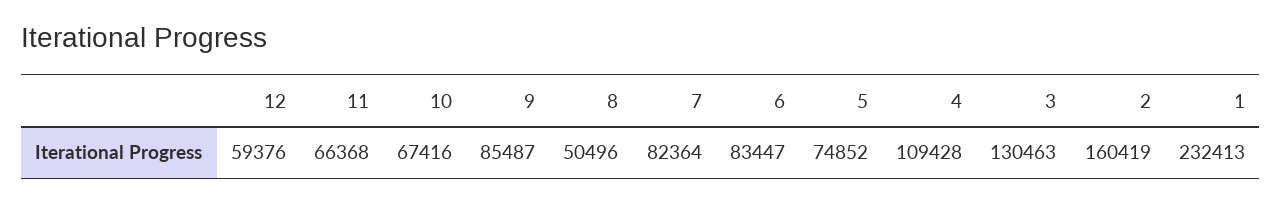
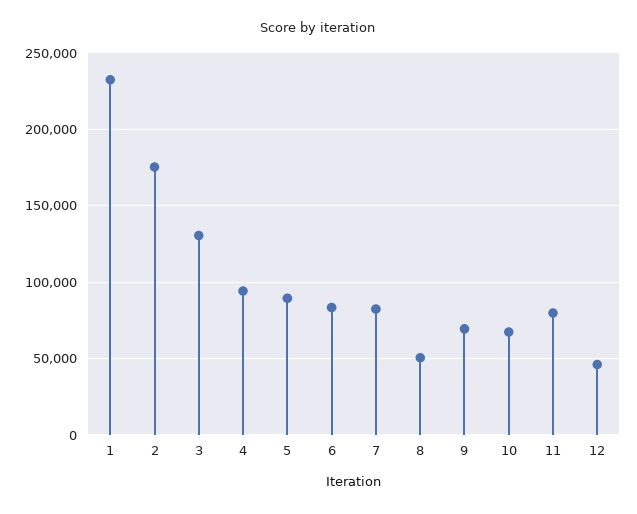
12: 59376 -> 45000
11: 66368 -> 80000
9: 85487 -> 70000
5: 74852 -> 90000
4: 109428 -> 95000
2: 160419 -> 175000

